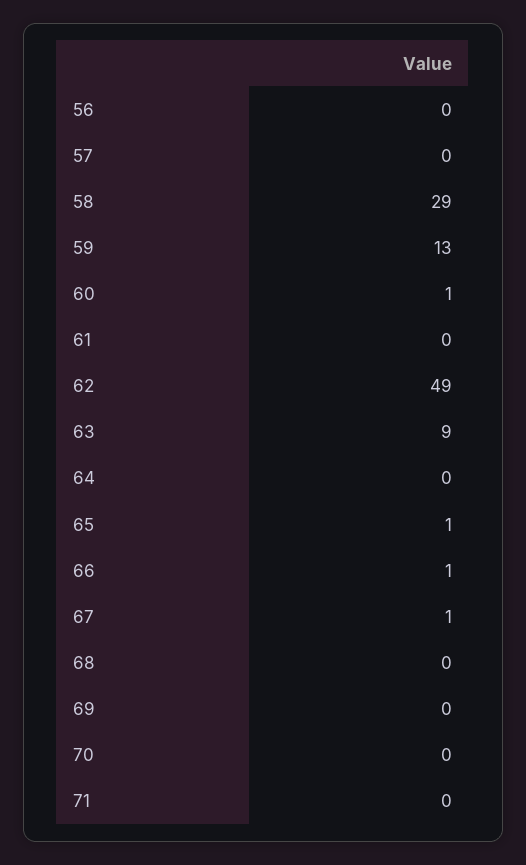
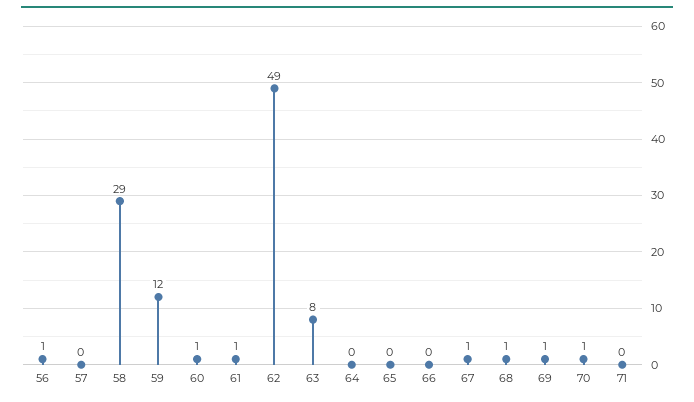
56: 0 -> 1
59: 13 -> 12
61: 0 -> 1
63: 9 -> 8
65: 1 -> 0
66: 1 -> 0
68: 0 -> 1
69: 0 -> 1
70: 0 -> 1

